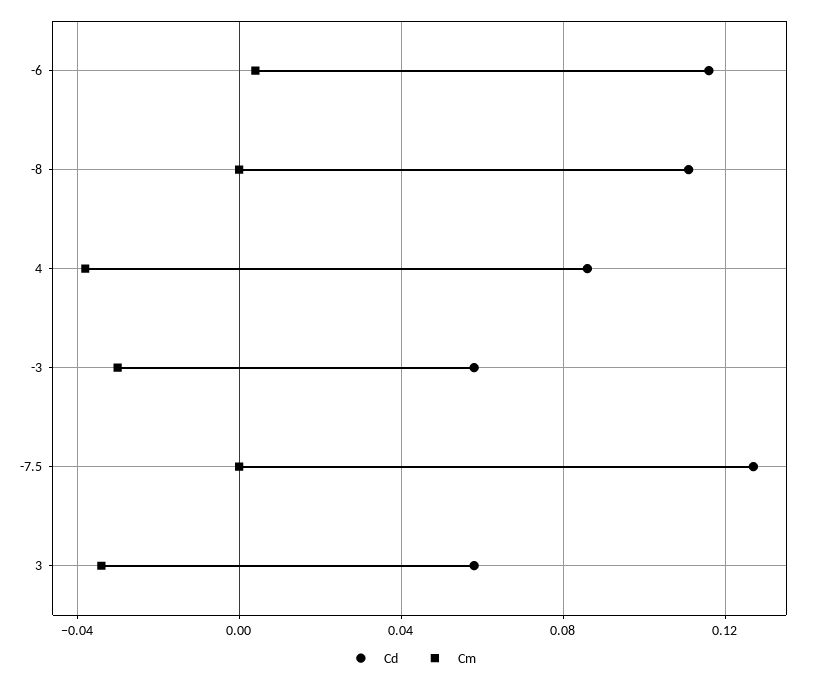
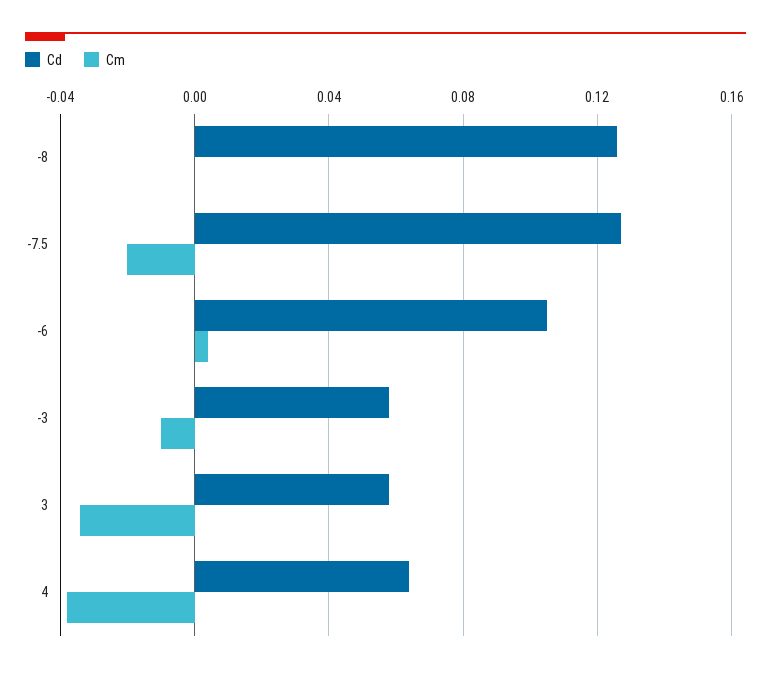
Cd, -6: 0.115 -> 0.105
Cd, -8: 0.11 -> 0.125
Cd, 4: 0.085 -> 0.065
Cm, -3: -0.03 -> -0.01
Cm, -7.5: 0 -> -0.02

